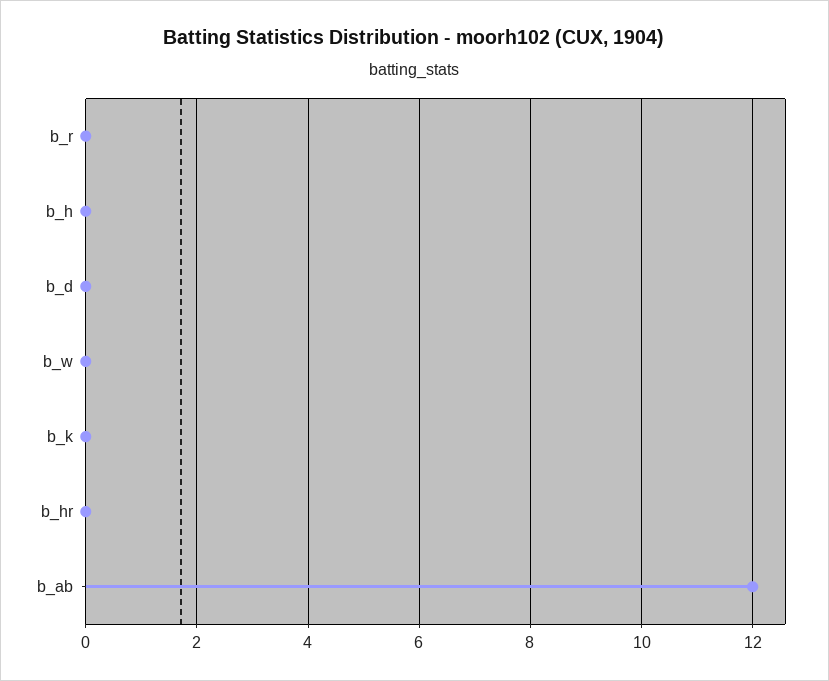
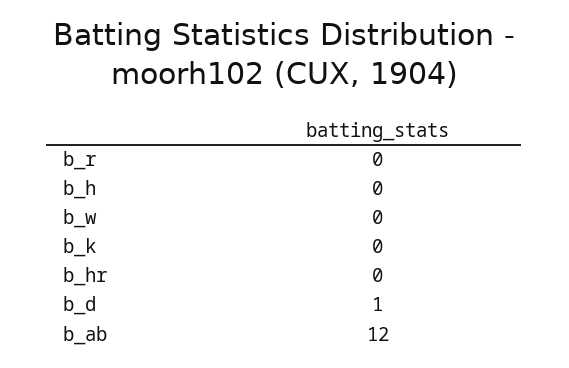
b_d: 0 -> 1

